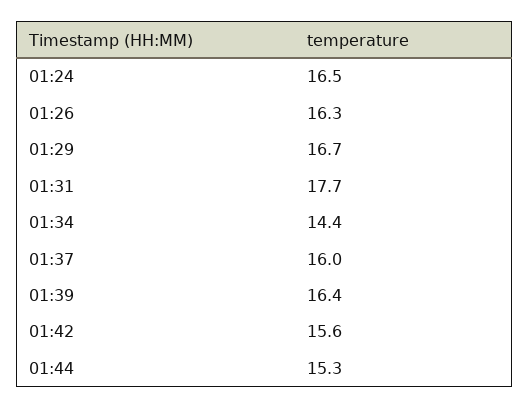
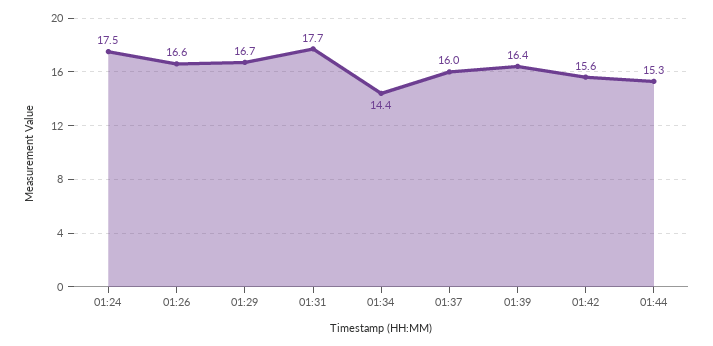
01:24: 16.5 -> 17.5
01:26: 16.3 -> 16.6

